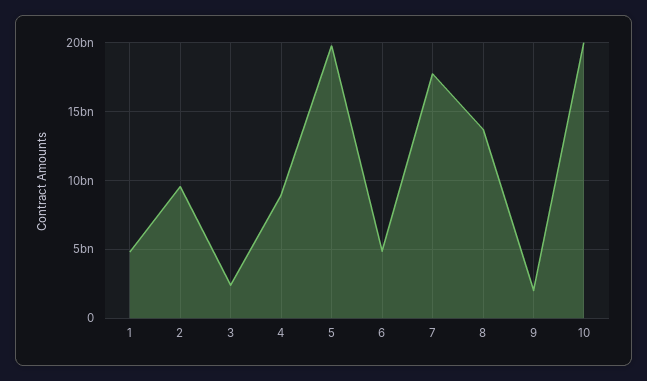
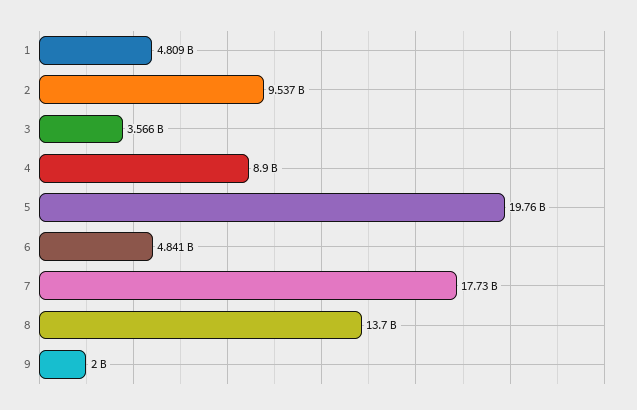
3: 2500000000 -> 3566000000
10: 20000000000 -> none

